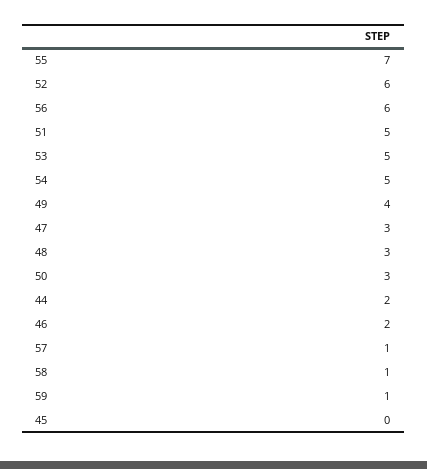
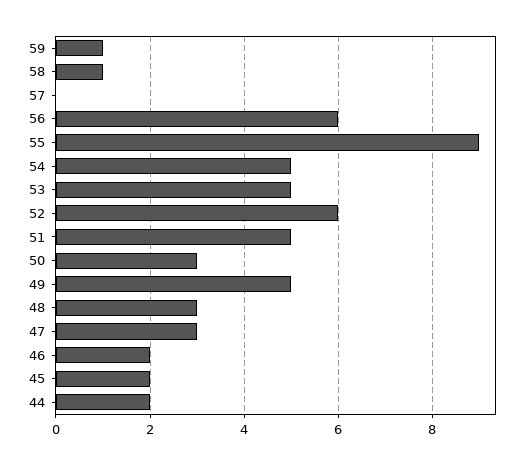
55: 7 -> 9
49: 4 -> 5
57: 1 -> 0
45: 0 -> 2

